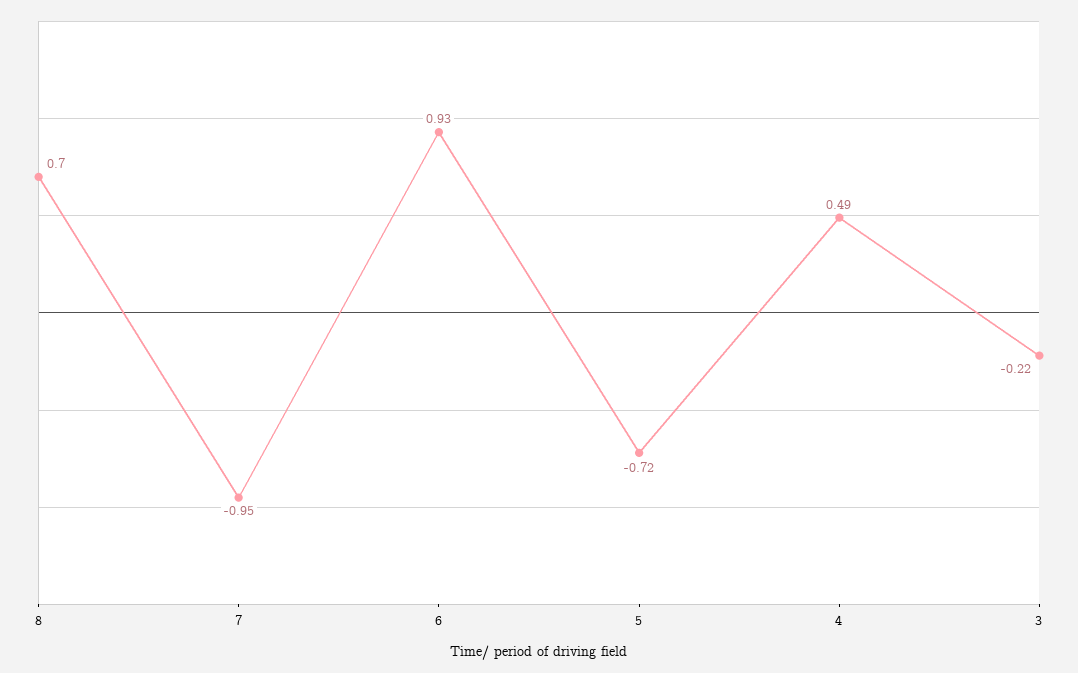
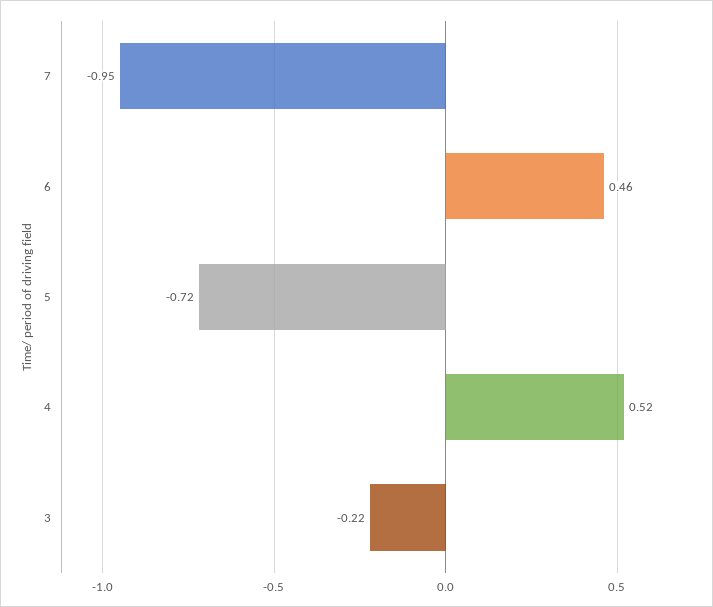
8: 0.7 -> none
6: 0.93 -> 0.46
4: 0.49 -> 0.52

